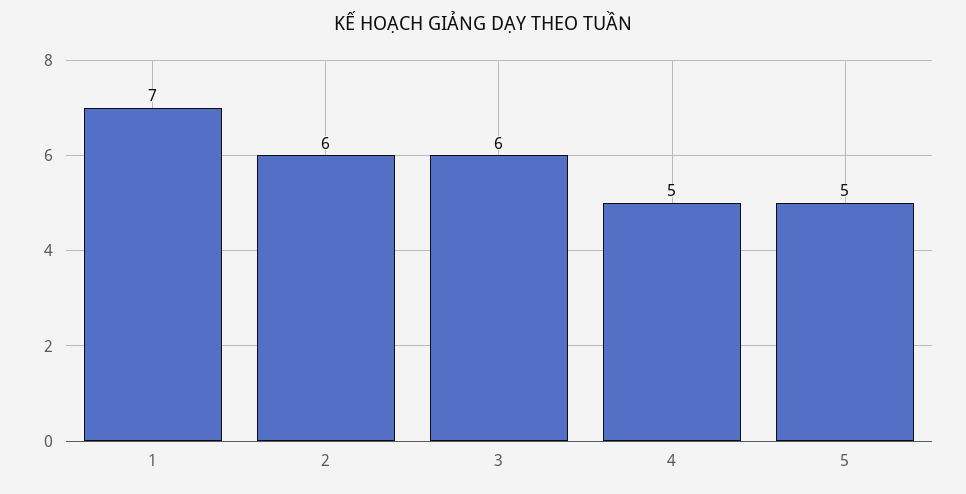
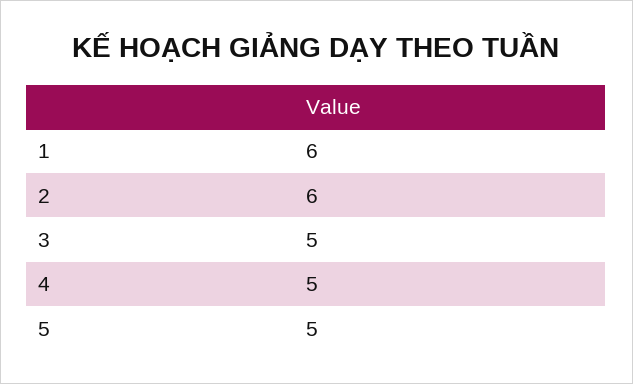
1: 7 -> 6
3: 6 -> 5

